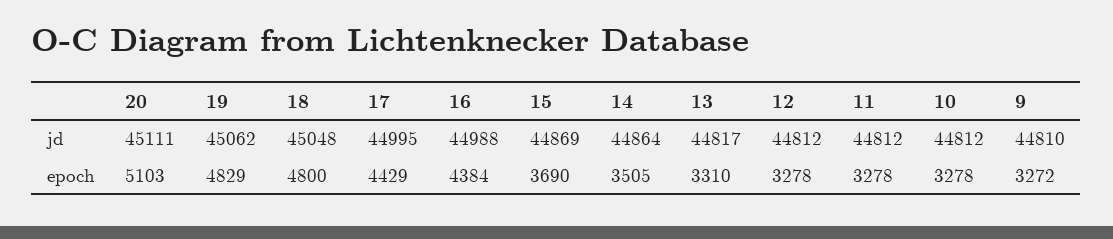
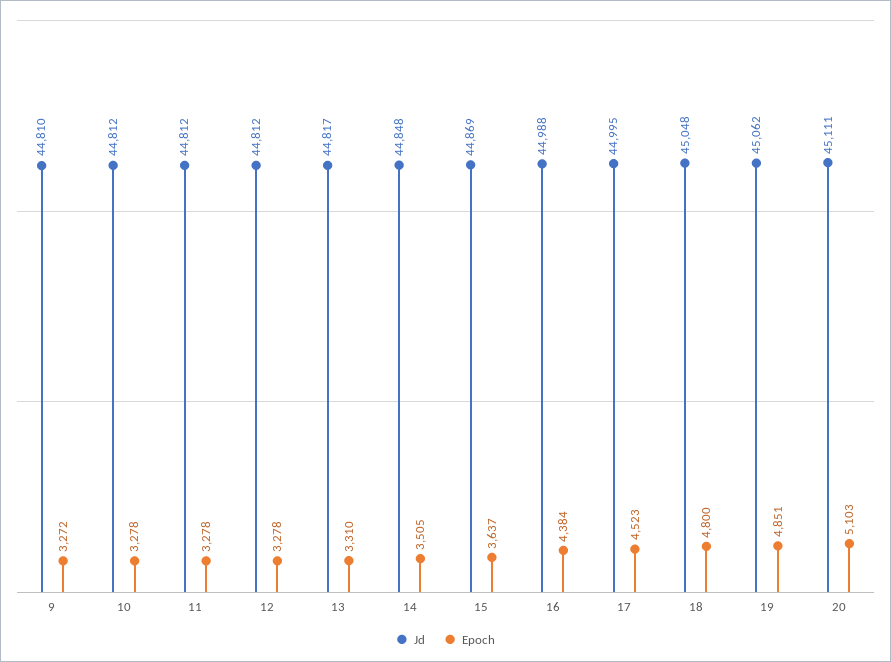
jd, 14: 44864 -> 44848
epoch, 19: 4829 -> 4851
epoch, 17: 4429 -> 4523
epoch, 15: 3690 -> 3637

